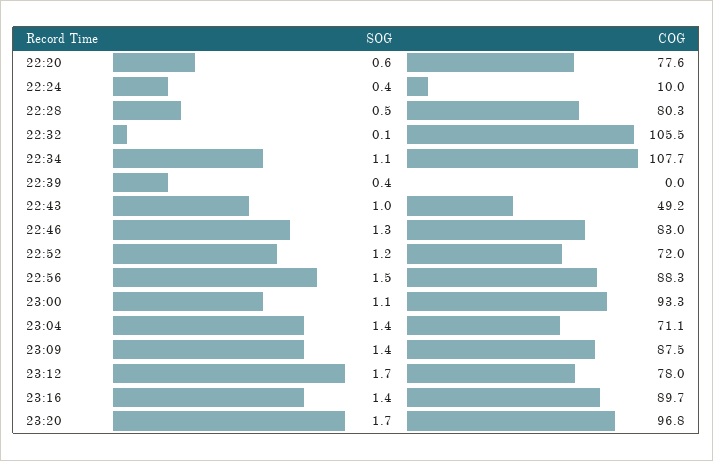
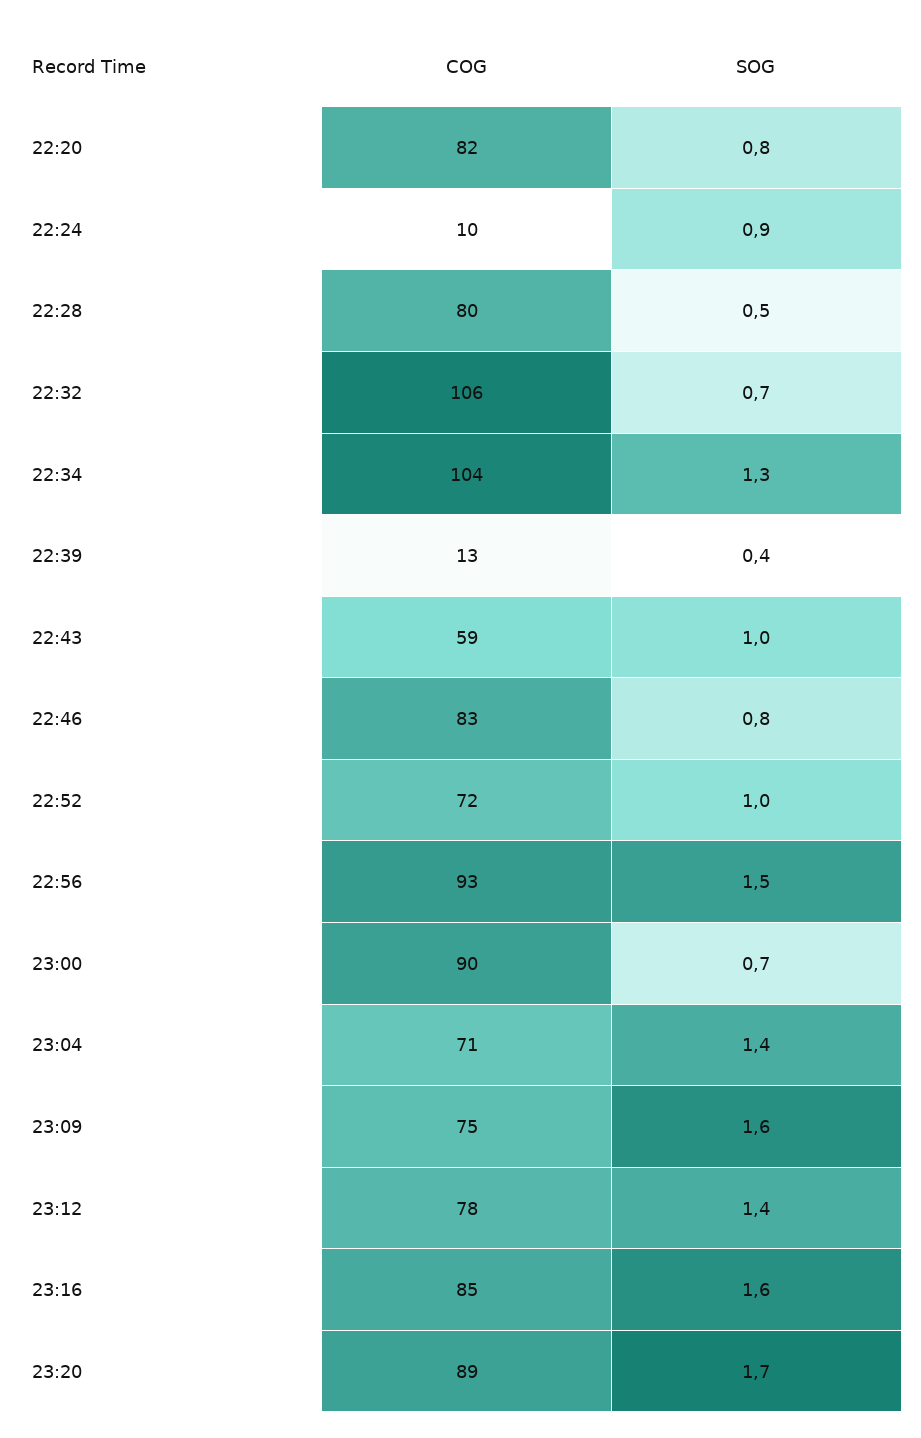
SOG, 22:20: 0.6 -> 0.8
COG, 22:20: 77.6 -> 82
SOG, 22:24: 0.4 -> 0.9
SOG, 22:32: 0.1 -> 0.7
SOG, 22:34: 1.1 -> 1.3
COG, 22:34: 107.7 -> 104
COG, 22:39: 0 -> 13
COG, 22:43: 49.2 -> 59
SOG, 22:46: 1.3 -> 0.8
SOG, 22:52: 1.2 -> 1
COG, 22:56: 88.3 -> 93
SOG, 23:00: 1.1 -> 0.7
COG, 23:00: 93.3 -> 90
SOG, 23:09: 1.4 -> 1.6
COG, 23:09: 87.5 -> 75
SOG, 23:12: 1.7 -> 1.4
SOG, 23:16: 1.4 -> 1.6
COG, 23:16: 89.7 -> 85
COG, 23:20: 96.8 -> 89

